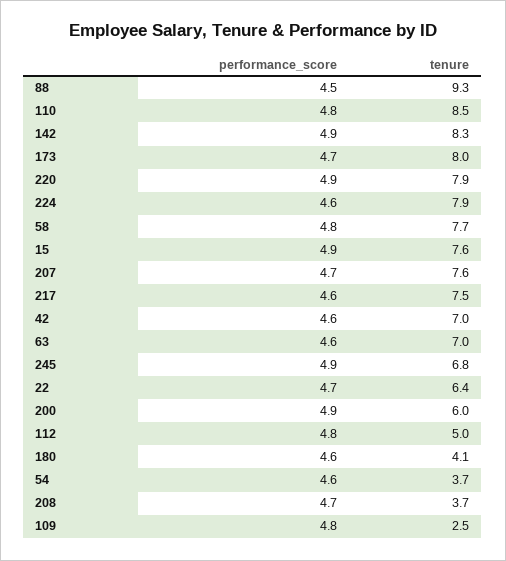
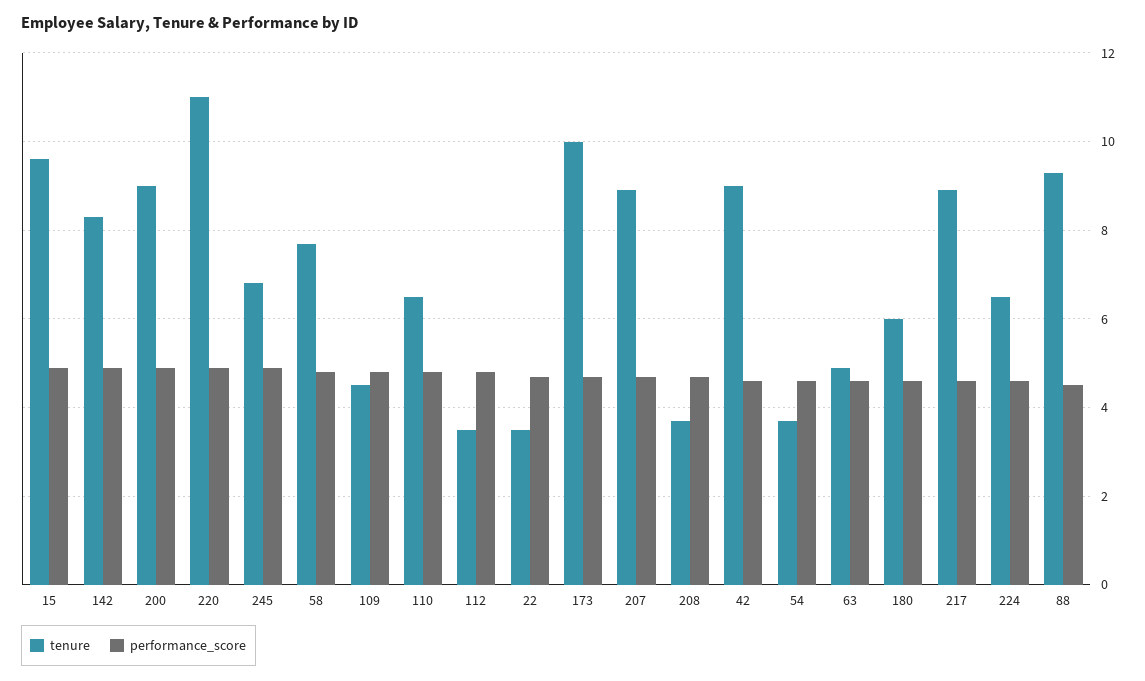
tenure, 110: 8.5 -> 6.5
tenure, 173: 8 -> 10
tenure, 220: 7.9 -> 11
tenure, 224: 7.9 -> 6.5
tenure, 15: 7.6 -> 9.5
tenure, 207: 7.6 -> 9
tenure, 217: 7.5 -> 9
tenure, 42: 7 -> 9
tenure, 63: 7 -> 5
tenure, 22: 6.4 -> 3.5
tenure, 200: 6 -> 9
tenure, 112: 5 -> 3.5
tenure, 180: 4.1 -> 6
tenure, 109: 2.5 -> 4.5

